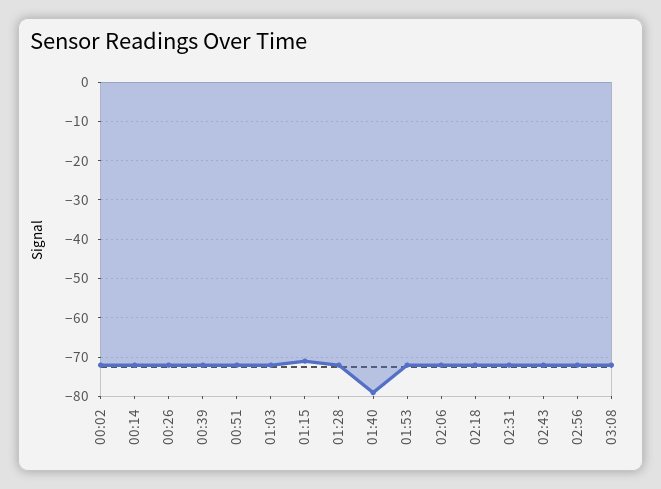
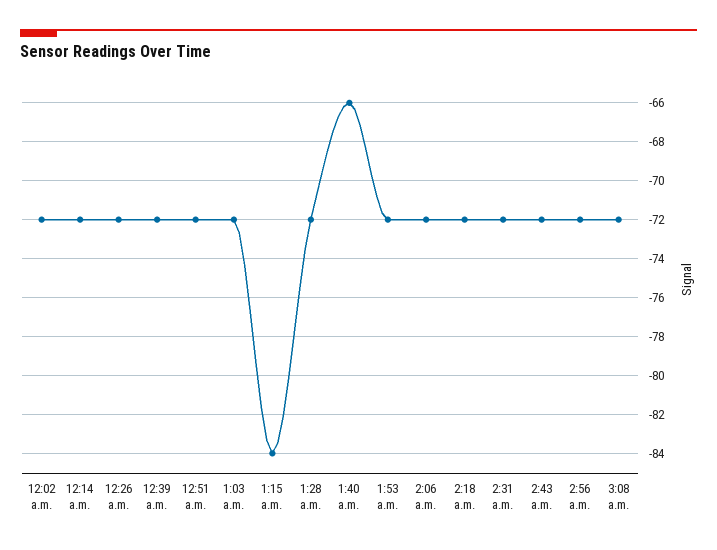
01:15: -70 -> -84
01:40: -80 -> -66

